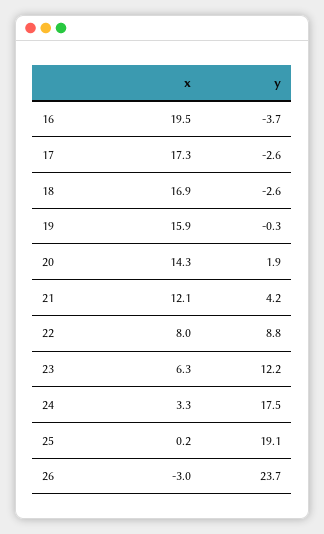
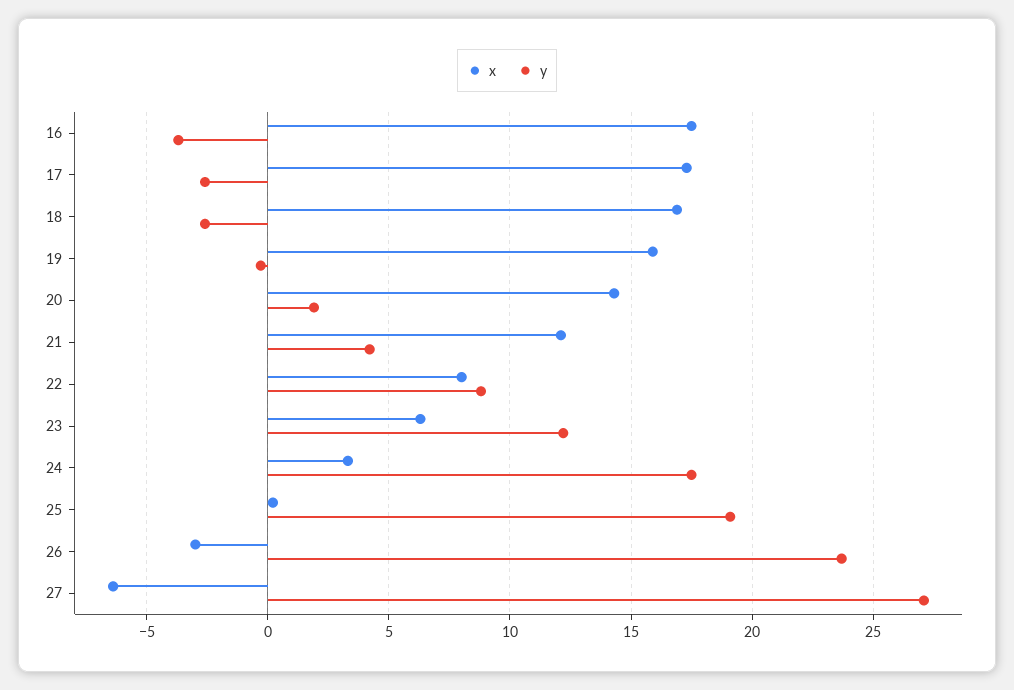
x, 16: 19.5 -> 17.5
x, 27: none -> -6.5
y, 27: none -> 27

